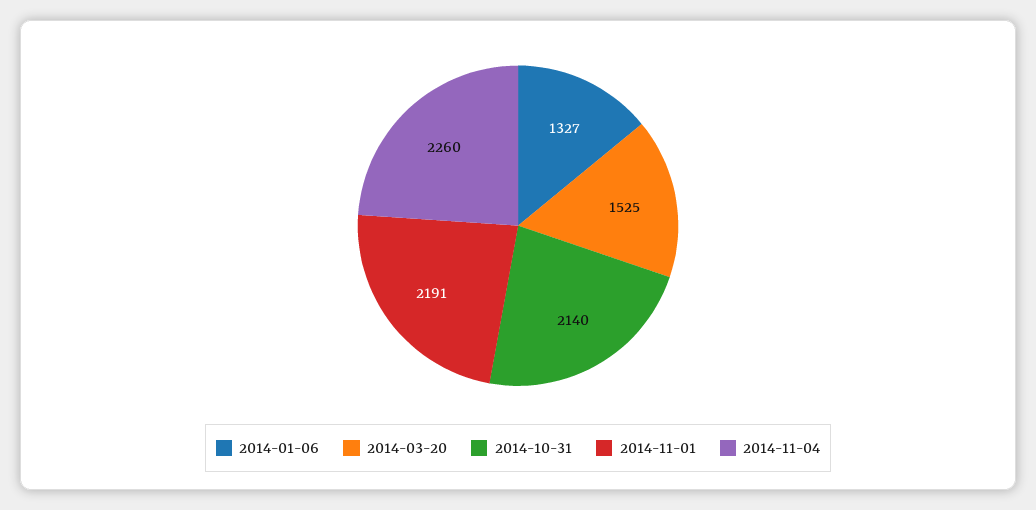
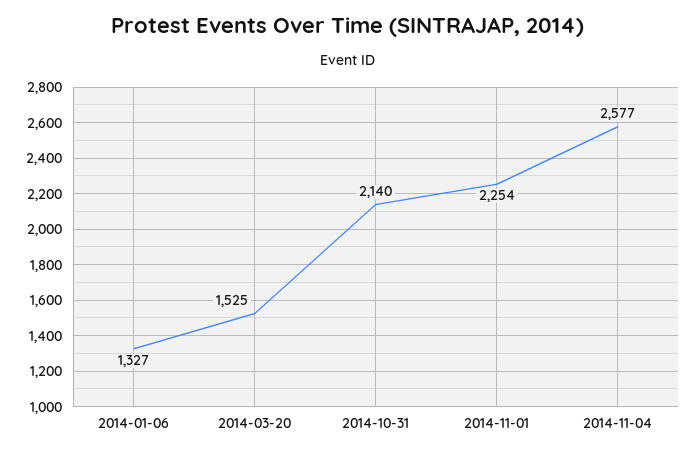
2014-11-01: 2191 -> 2254
2014-11-04: 2260 -> 2577

